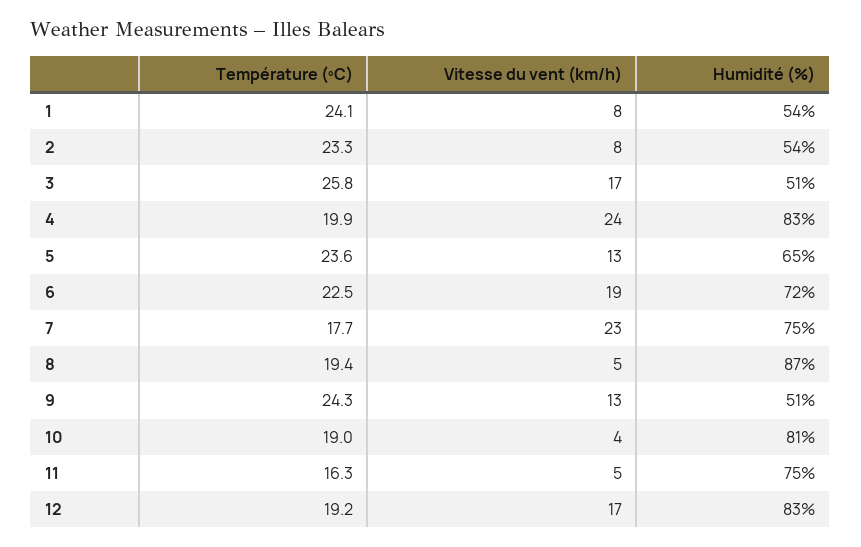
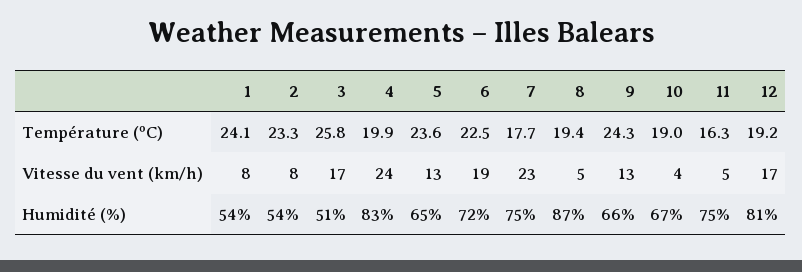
Humidité (%), 9: 51 -> 66
Humidité (%), 10: 81 -> 67
Humidité (%), 12: 83 -> 81

